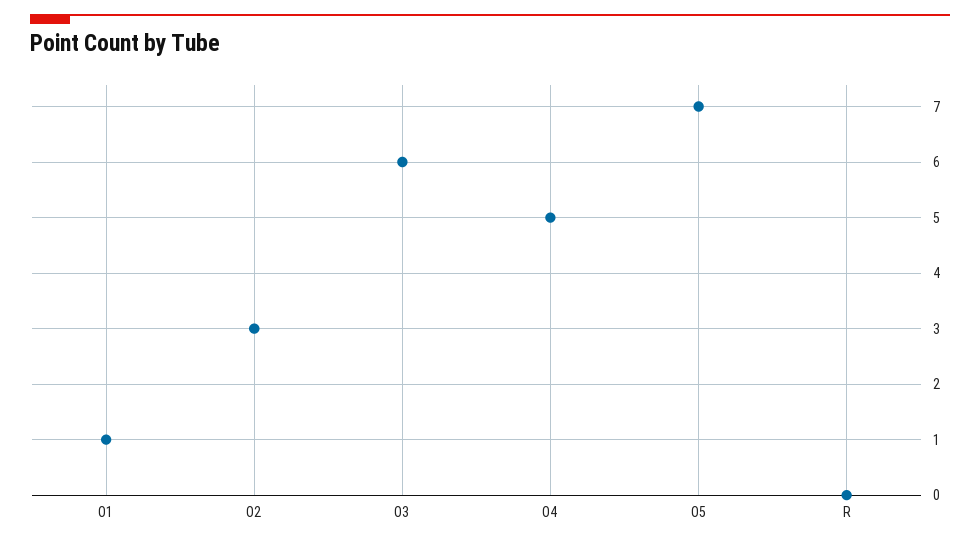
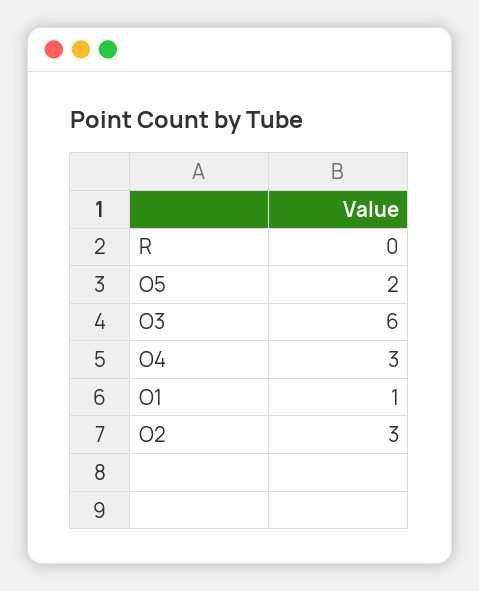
O4: 5 -> 3
O5: 7 -> 2

